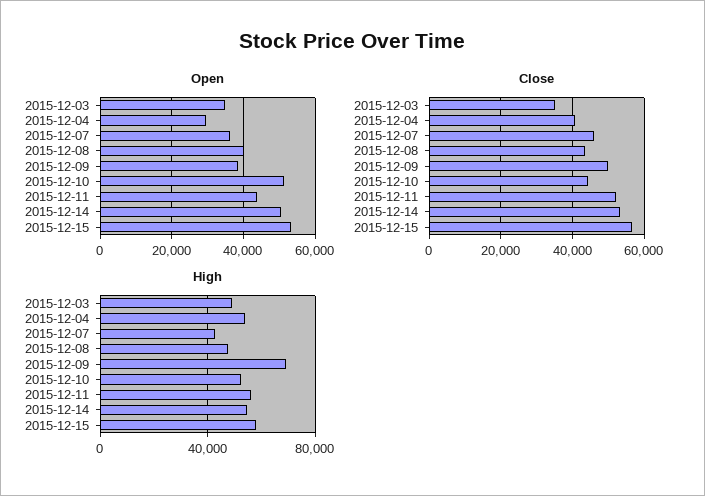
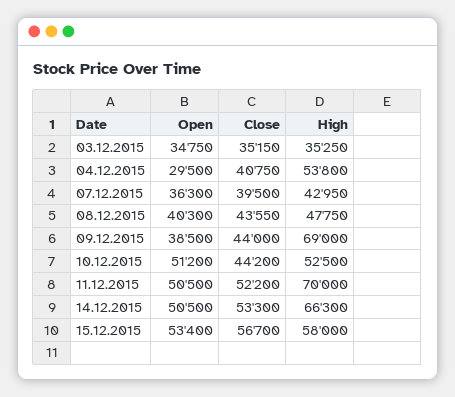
Open, 2015-12-11: 44000 -> 50500
Close, 2015-12-07: 46000 -> 39500
Close, 2015-12-09: 50000 -> 44000
High, 2015-12-03: 50000 -> 35250
High, 2015-12-11: 55000 -> 70000
High, 2015-12-14: 55000 -> 66300

